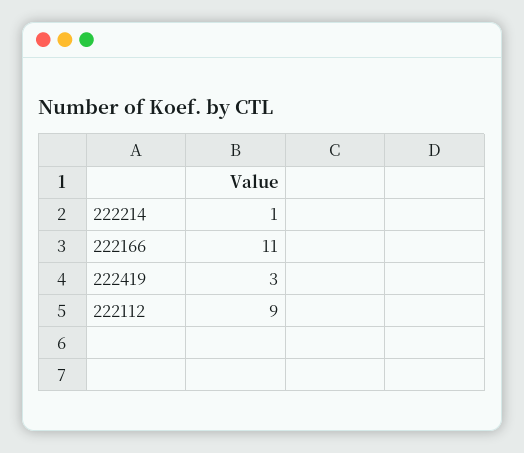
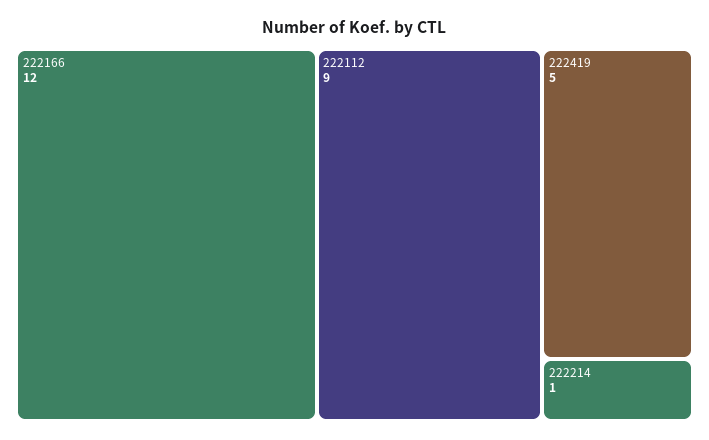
222166: 11 -> 12
222419: 3 -> 5

